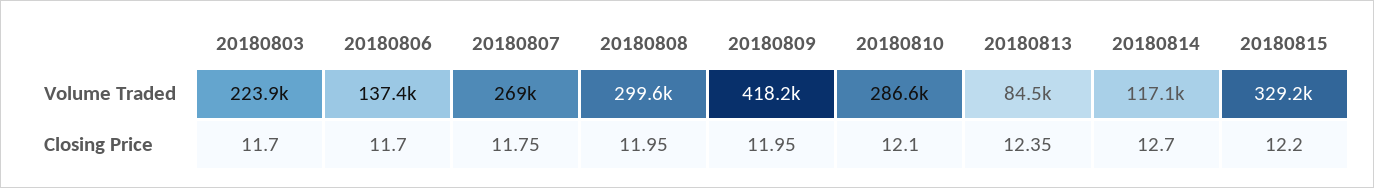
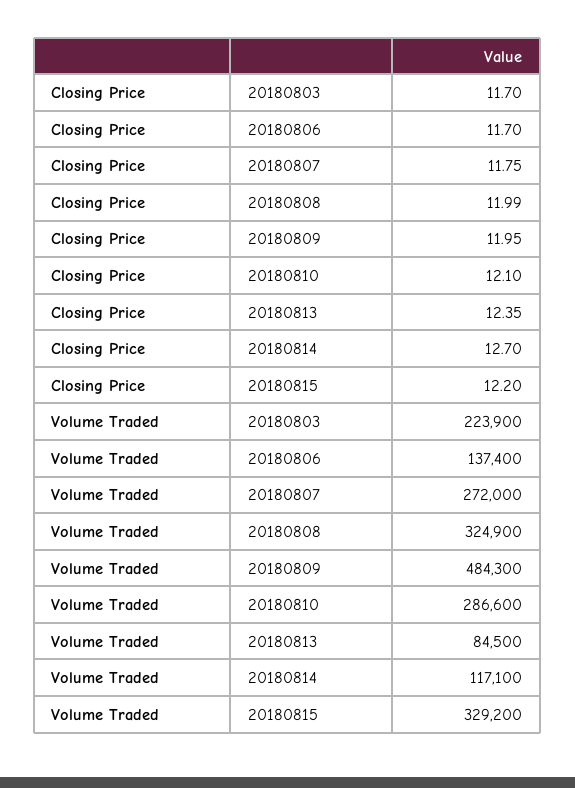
20180807, Volume Traded: 269000 -> 272000
20180808, Volume Traded: 299600 -> 324900
20180809, Volume Traded: 418200 -> 484300
20180808, Closing Price: 11.95 -> 11.99

